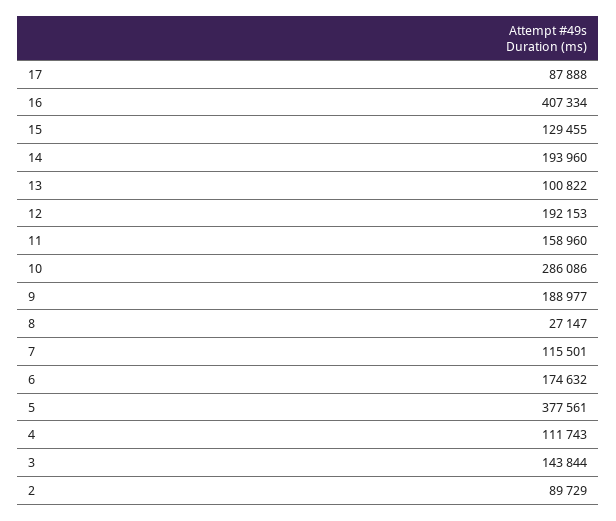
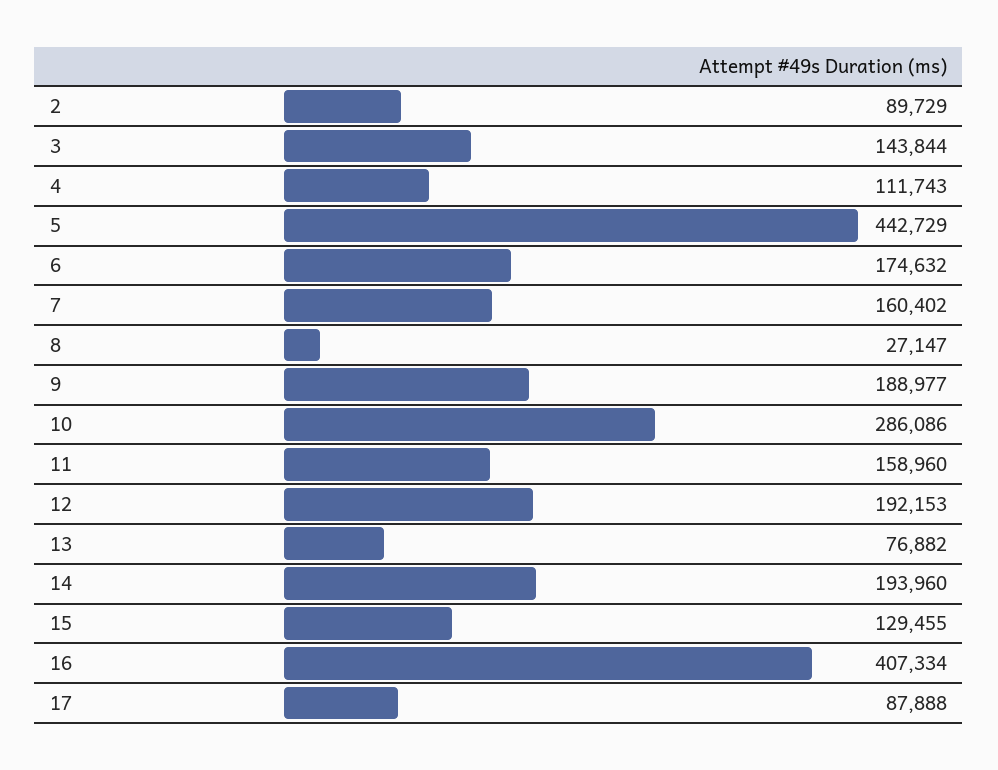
13: 100822 -> 76882
7: 115501 -> 160402
5: 377561 -> 442729

